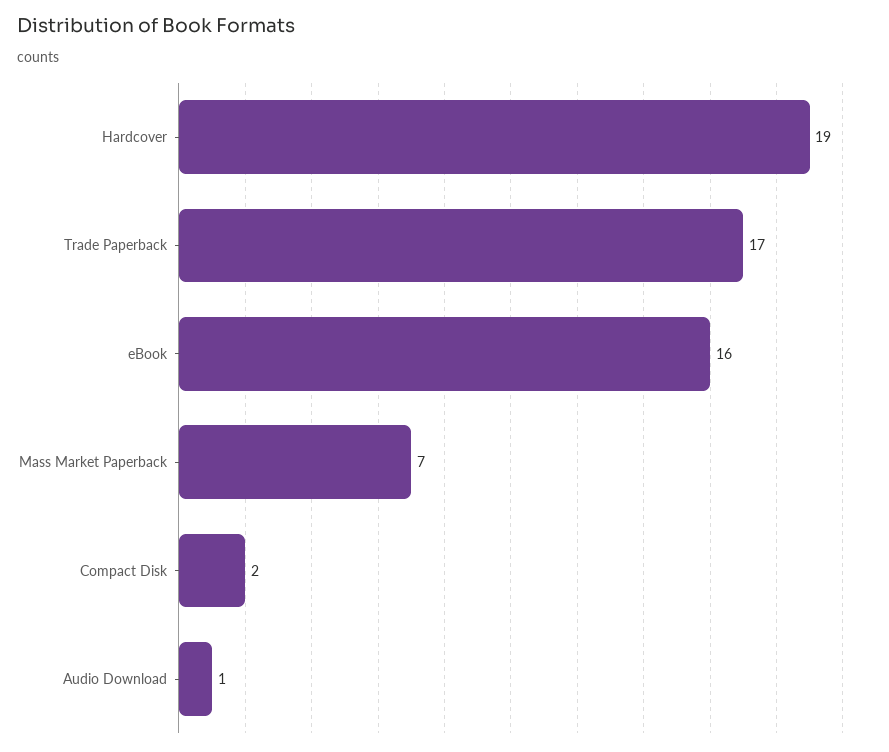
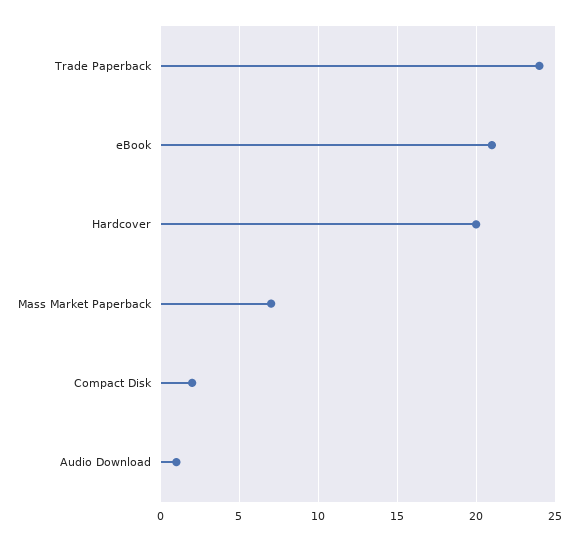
Hardcover: 19 -> 20
Trade Paperback: 17 -> 24
eBook: 16 -> 21

